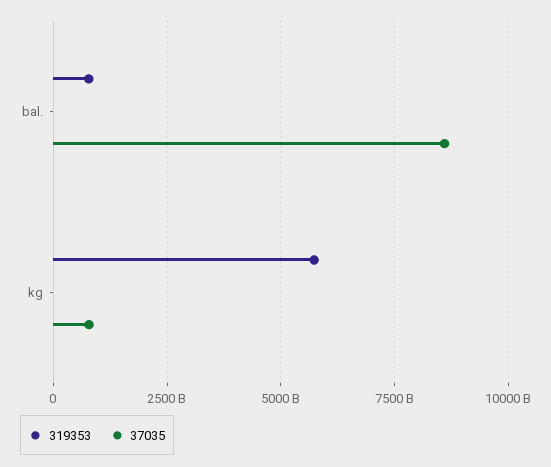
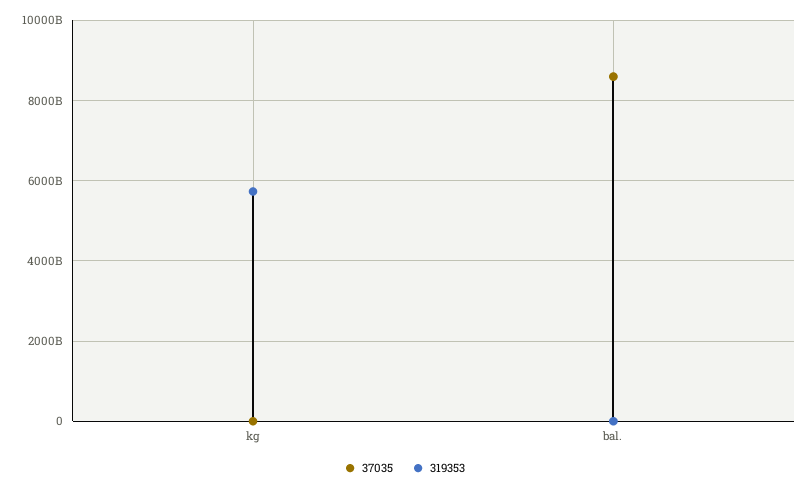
319353, bal.: 750000000000 -> 0
37035, kg: 750000000000 -> 0

